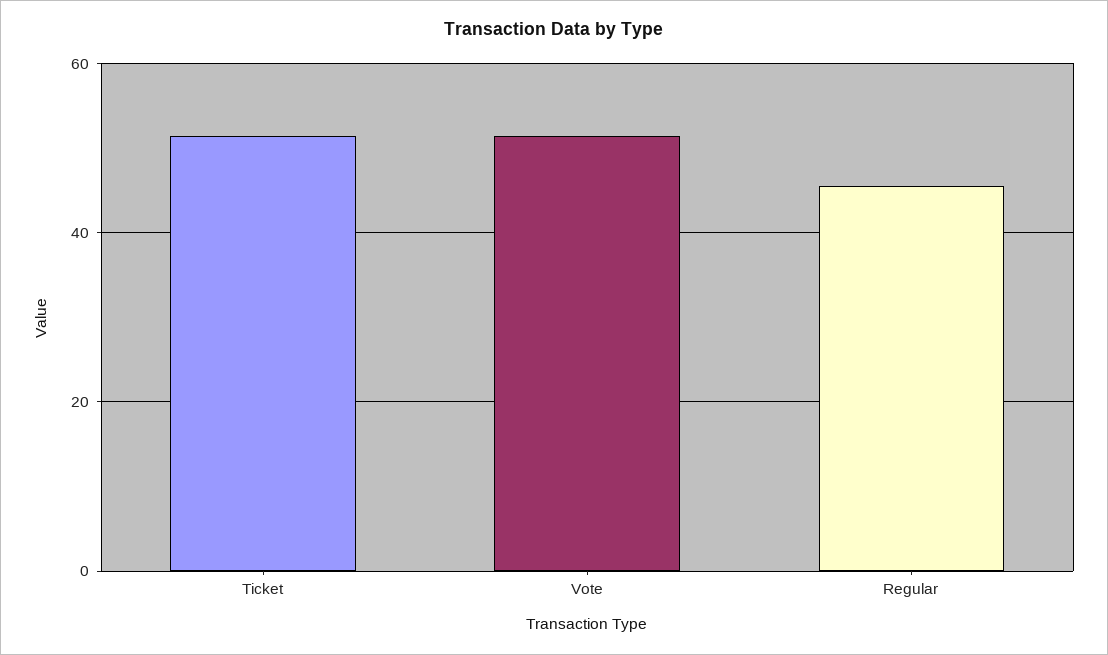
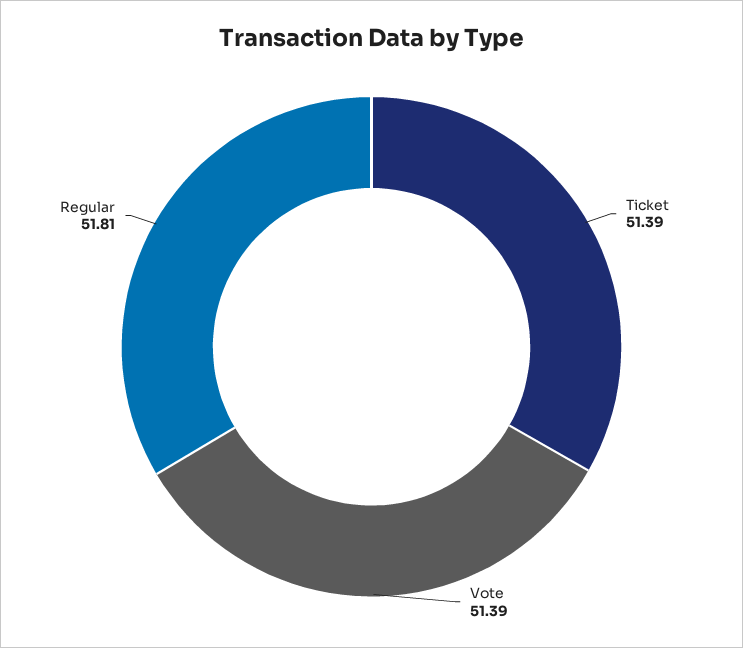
Regular: 46 -> 51.81

